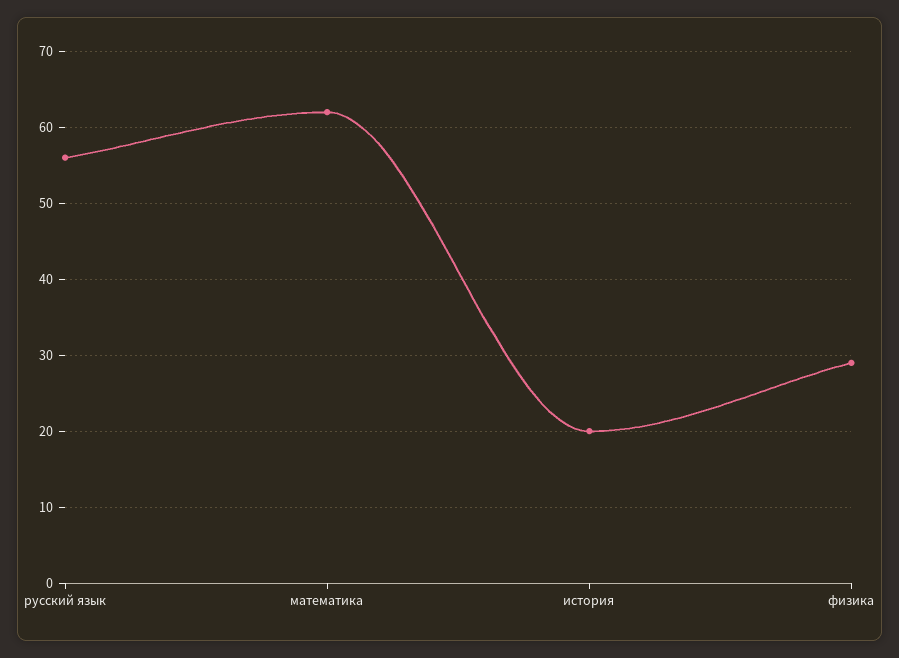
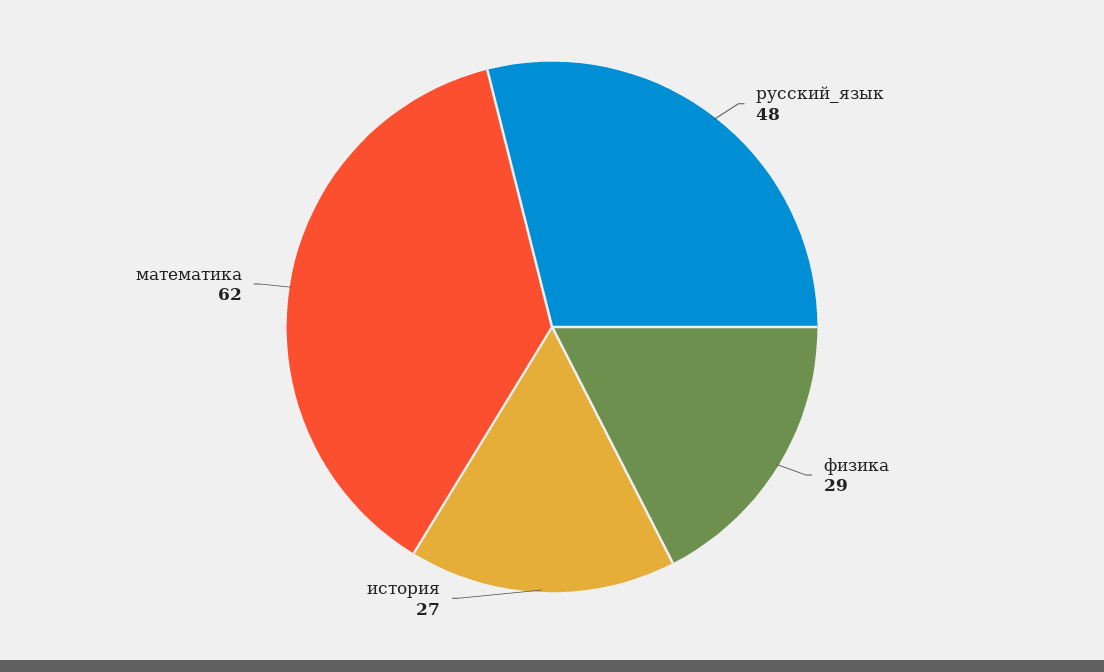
русский язык: 56 -> 48
история: 20 -> 27

